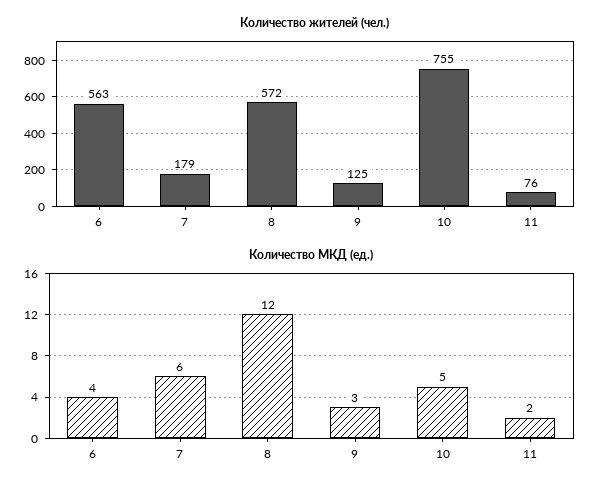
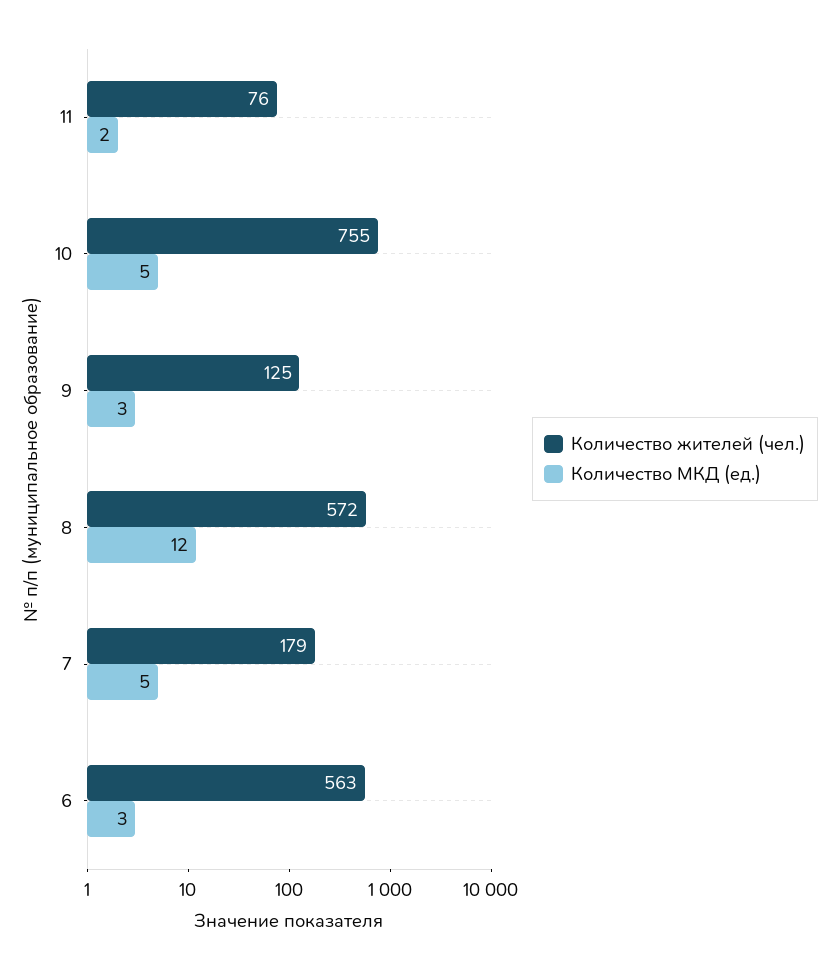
Количество МКД (ед.), 6: 4 -> 3
Количество МКД (ед.), 7: 6 -> 5

